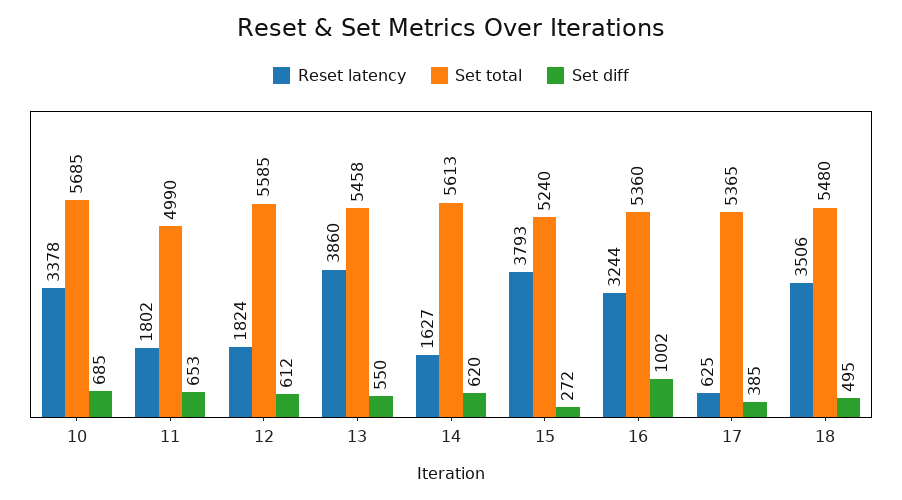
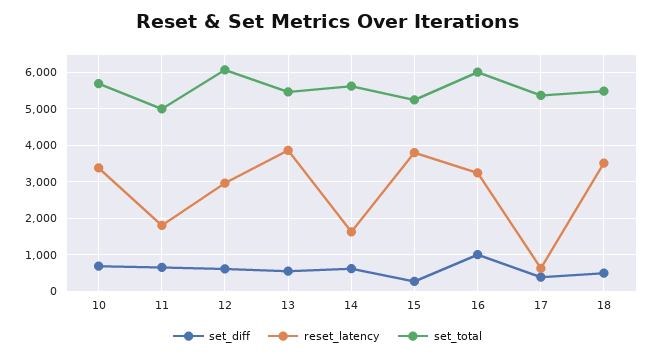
Reset latency, 12: 1824 -> 3000
Set total, 12: 5585 -> 6000
Set total, 16: 5360 -> 6000

